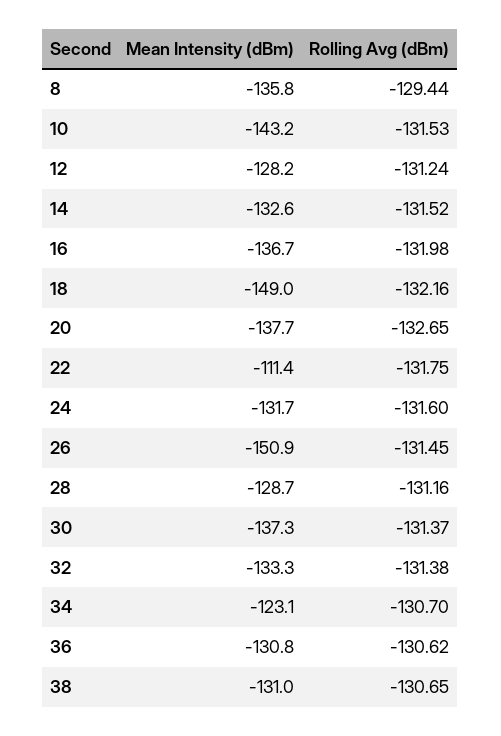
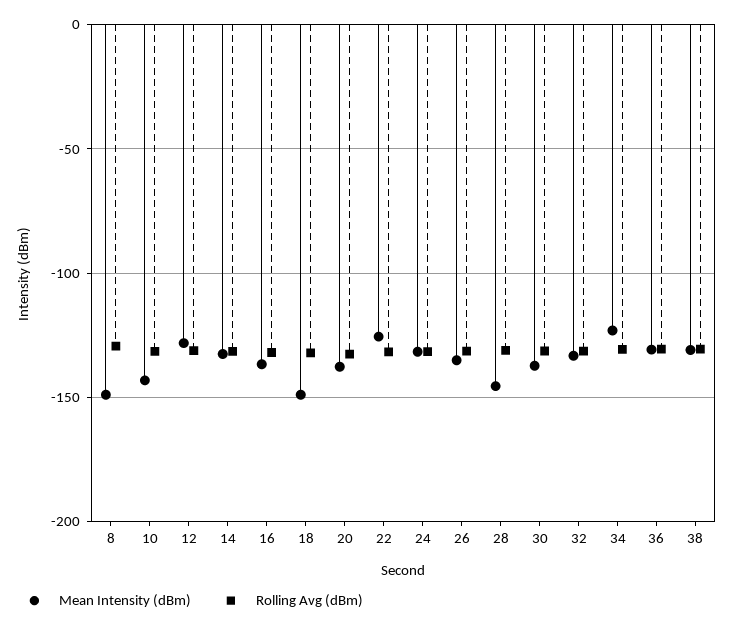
Mean Intensity (dBm), 8: -135.8 -> -150
Mean Intensity (dBm), 22: -111.4 -> -125
Mean Intensity (dBm), 26: -150.9 -> -135
Mean Intensity (dBm), 28: -128.7 -> -145

